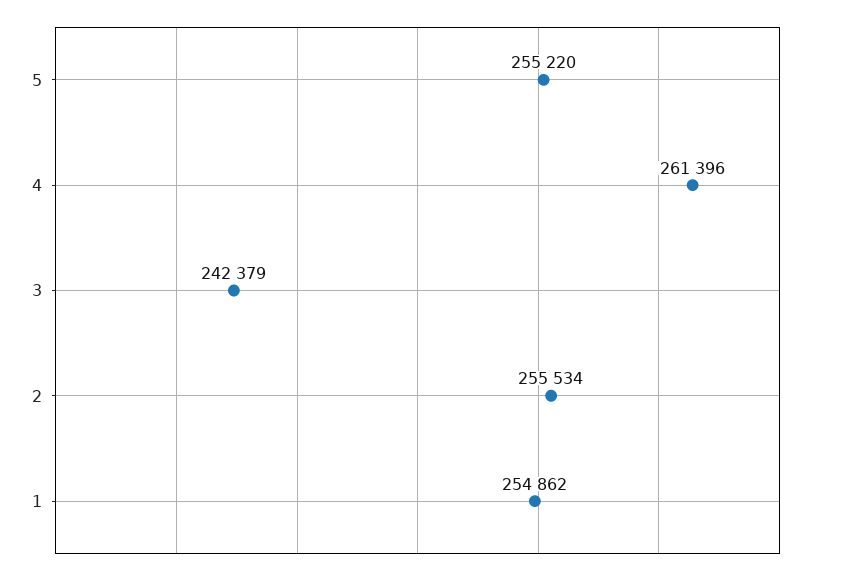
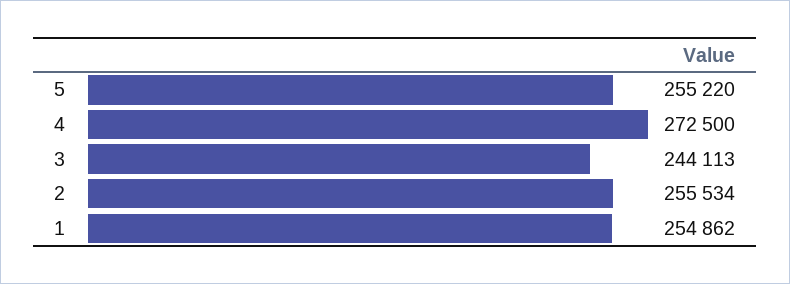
4: 261396 -> 272500
3: 242379 -> 244113

